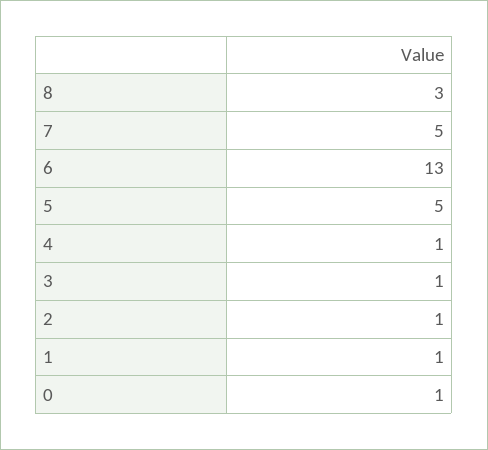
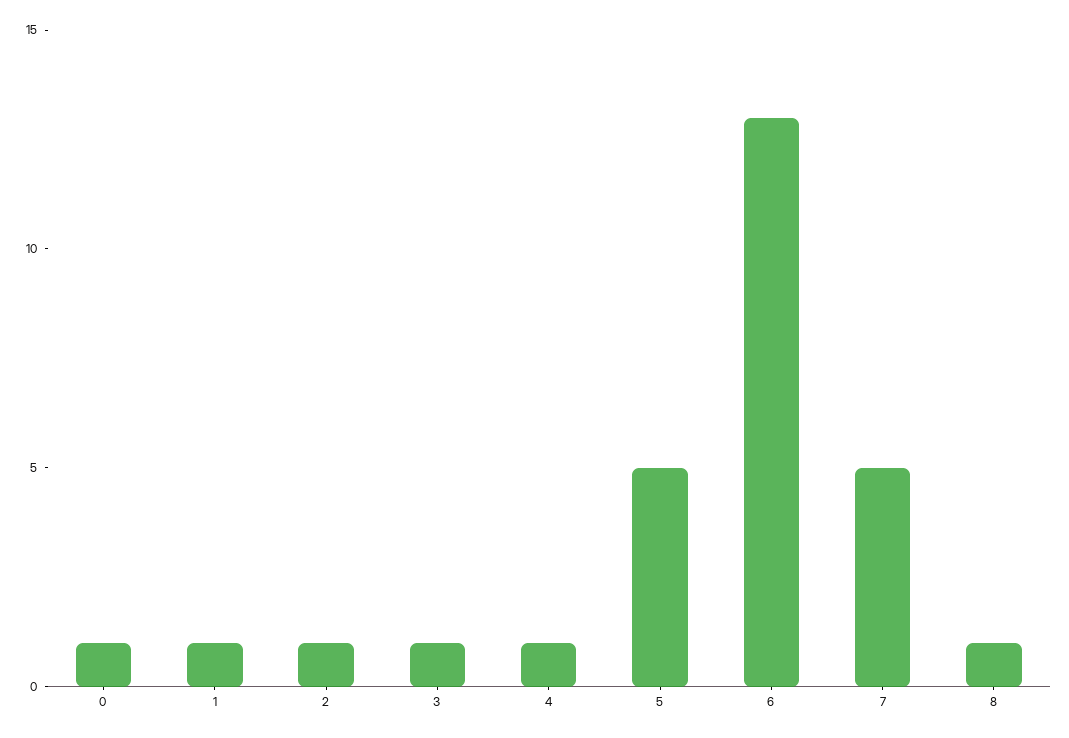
8: 3 -> 1

